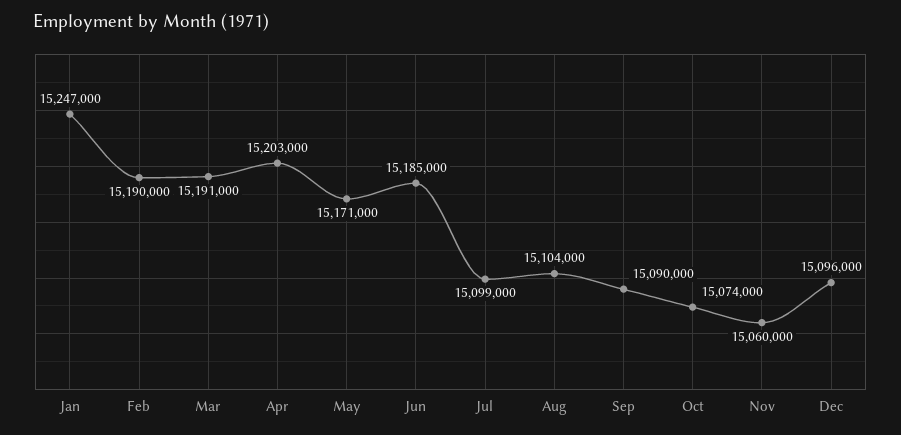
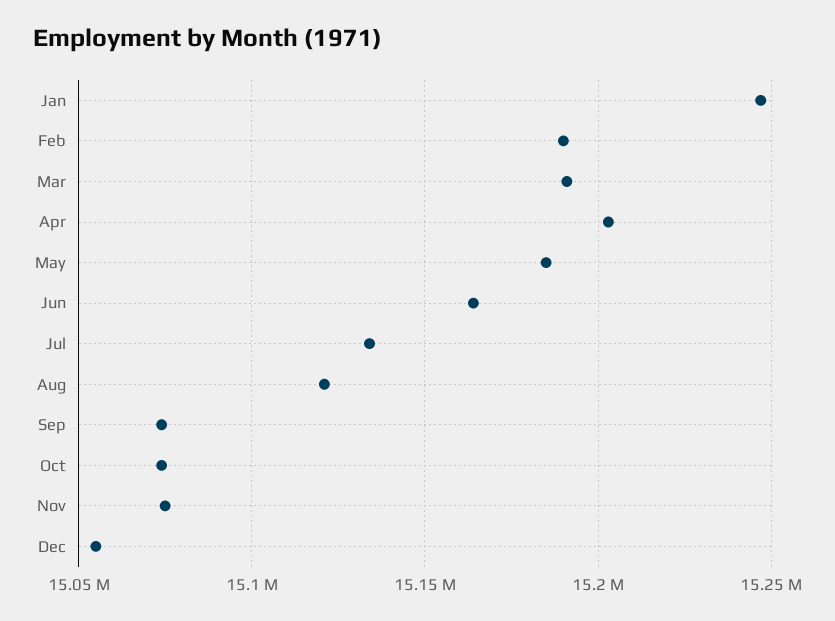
May: 15171000 -> 15185000
Jun: 15185000 -> 15165000
Jul: 15099000 -> 15135000
Aug: 15104000 -> 15120000
Sep: 15090000 -> 15075000
Nov: 15060000 -> 15075000
Dec: 15096000 -> 15055000

